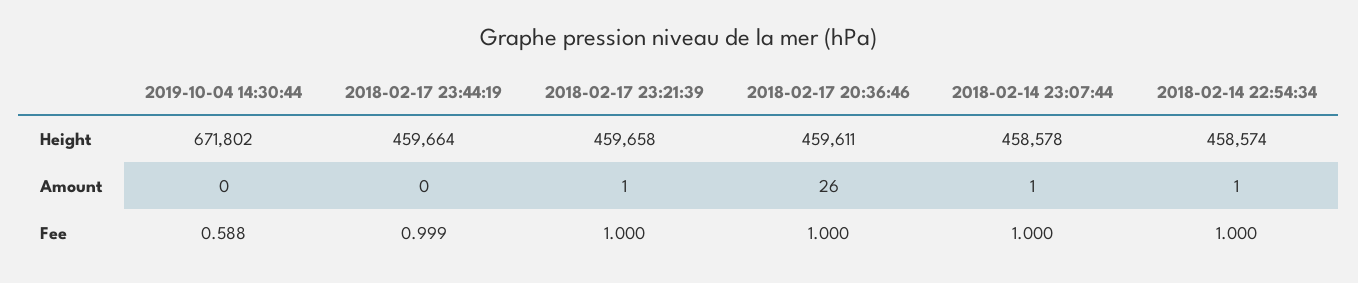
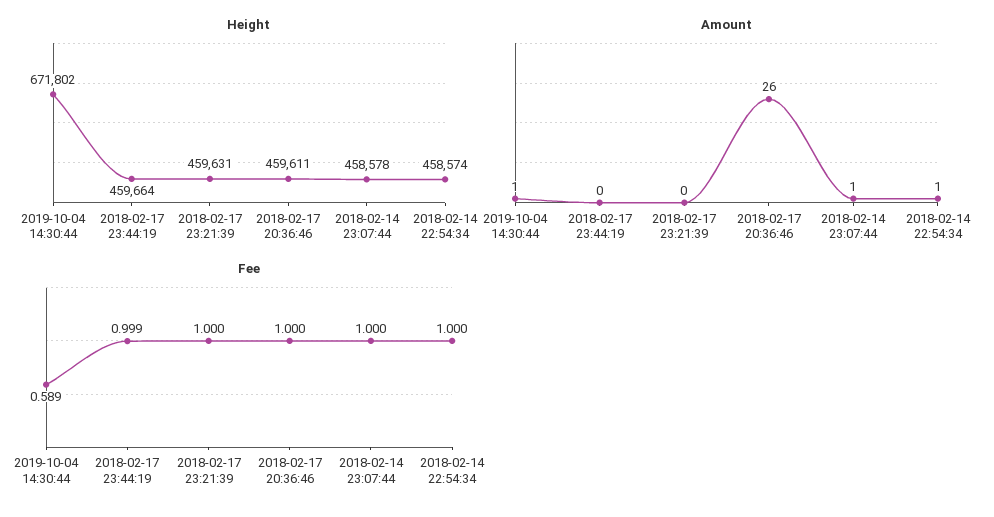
Height, 2018-02-17 23:21:39: 459658 -> 459631
Amount, 2019-10-04 14:30:44: 0 -> 1
Amount, 2018-02-17 23:21:39: 1 -> 0
Fee, 2019-10-04 14:30:44: 0.588 -> 0.589

